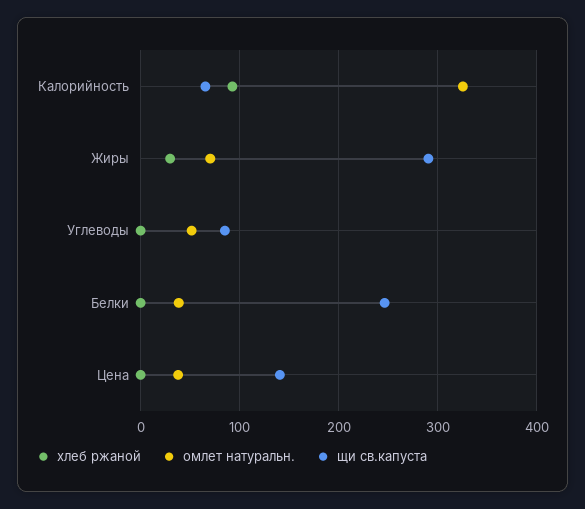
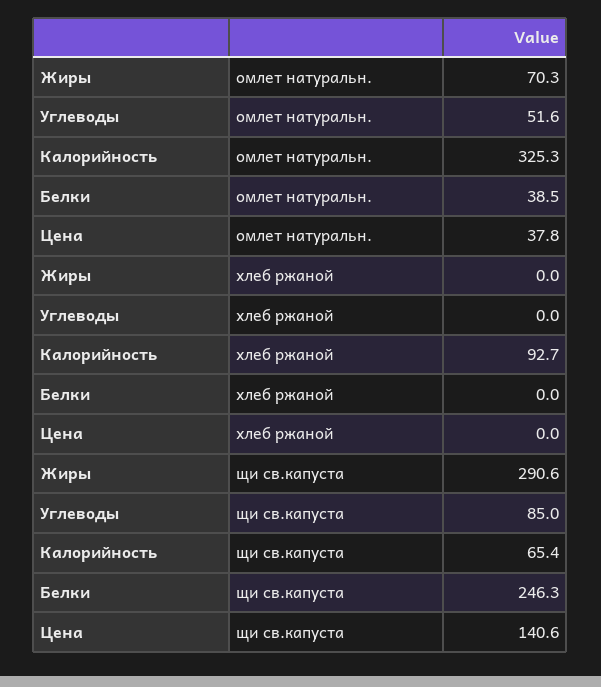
хлеб ржаной, Жиры: 30 -> 0

